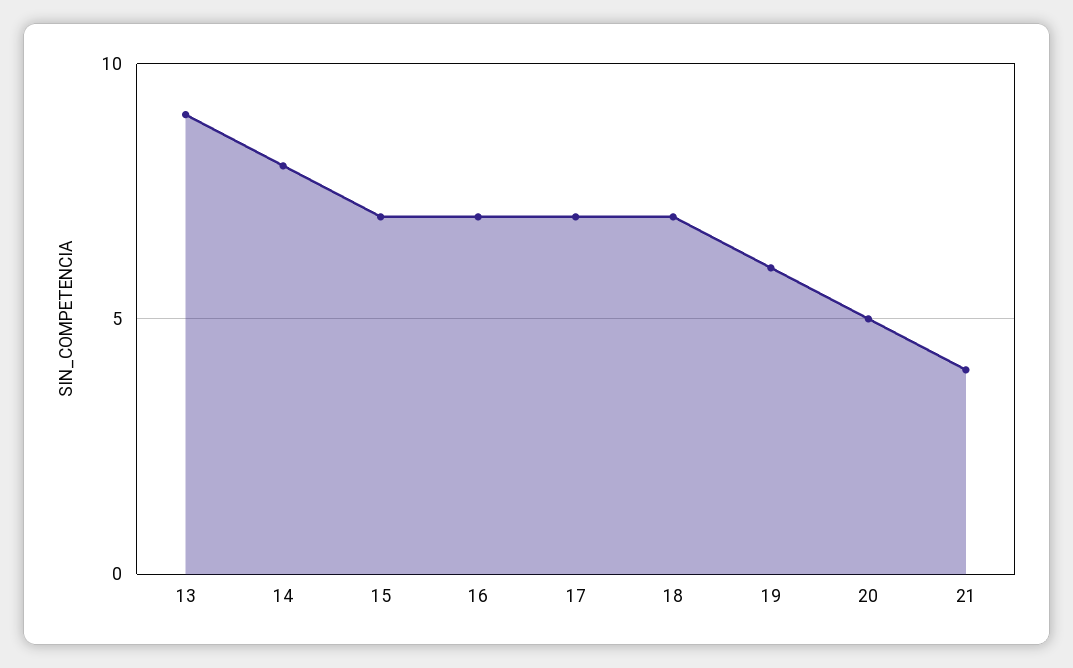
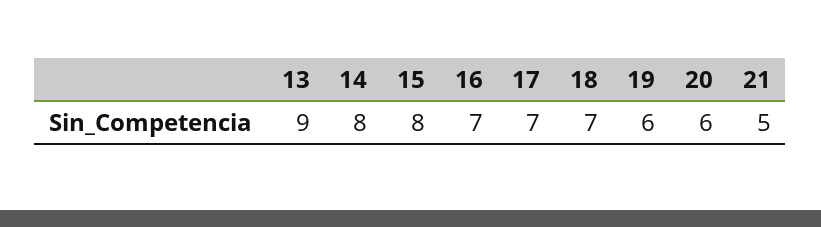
15: 7 -> 8
20: 5 -> 6
21: 4 -> 5

